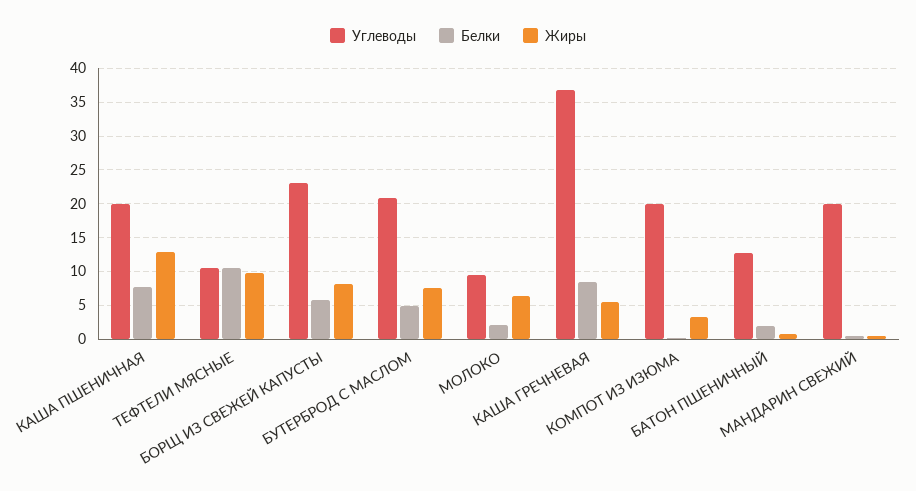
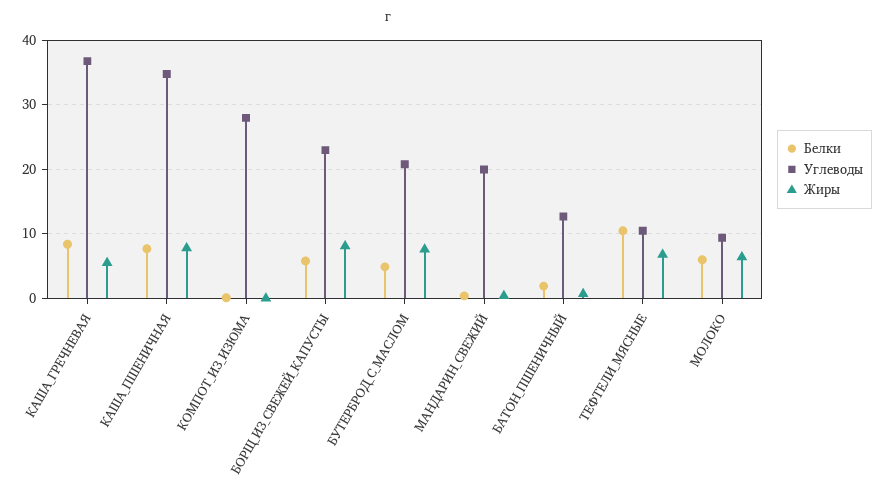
Углеводы, КАША ПШЕНИЧНАЯ: 20 -> 35
Жиры, КАША ПШЕНИЧНАЯ: 13 -> 8
Жиры, ТЕФТЕЛИ МЯСНЫЕ: 10 -> 7
Белки, МОЛОКО: 2 -> 6
Углеводы, КОМПОТ ИЗ ИЗЮМА: 20 -> 28
Жиры, КОМПОТ ИЗ ИЗЮМА: 3 -> 0

